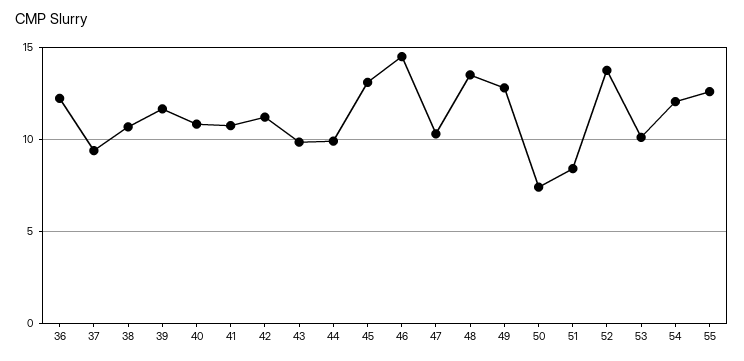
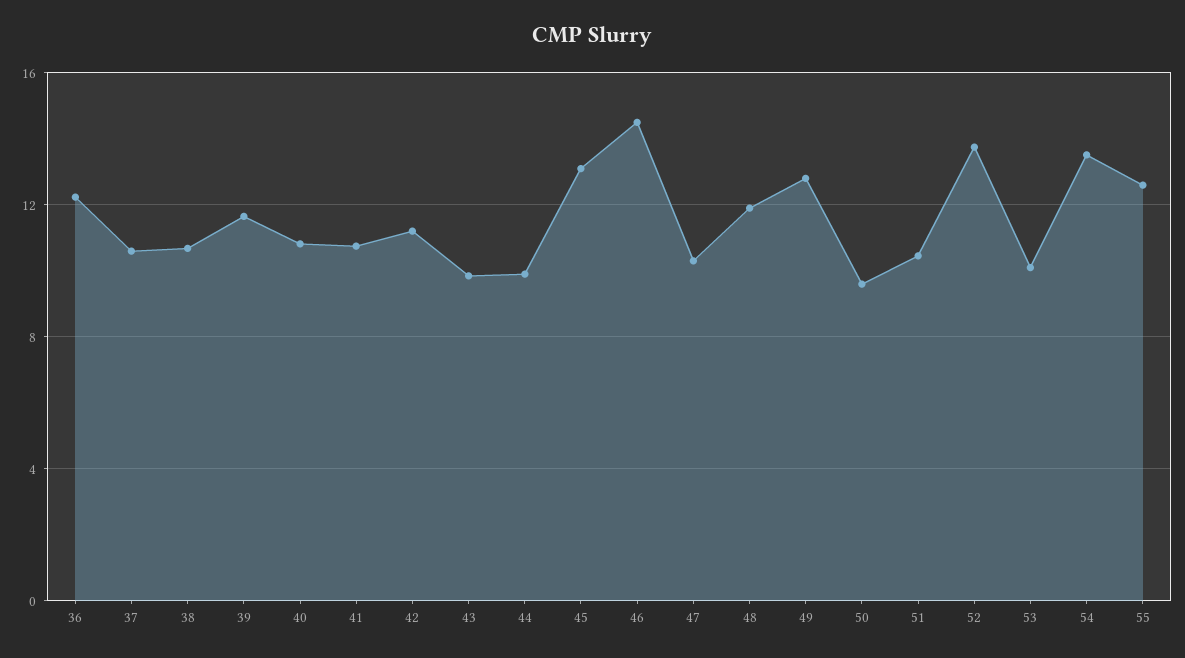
37: 9.5 -> 10.5
48: 13.5 -> 12
50: 7.5 -> 9.5
51: 8.5 -> 10.5
54: 12 -> 13.5

